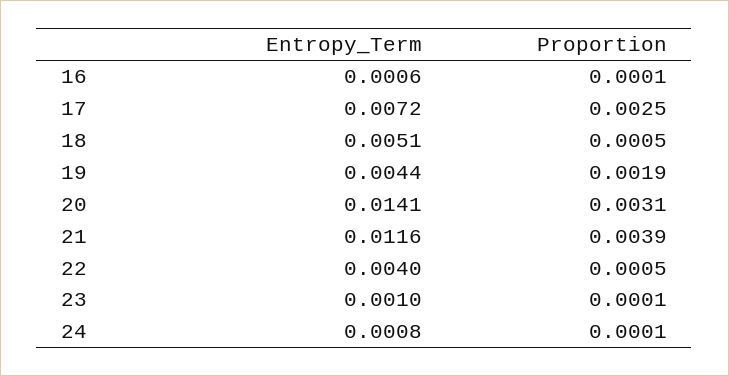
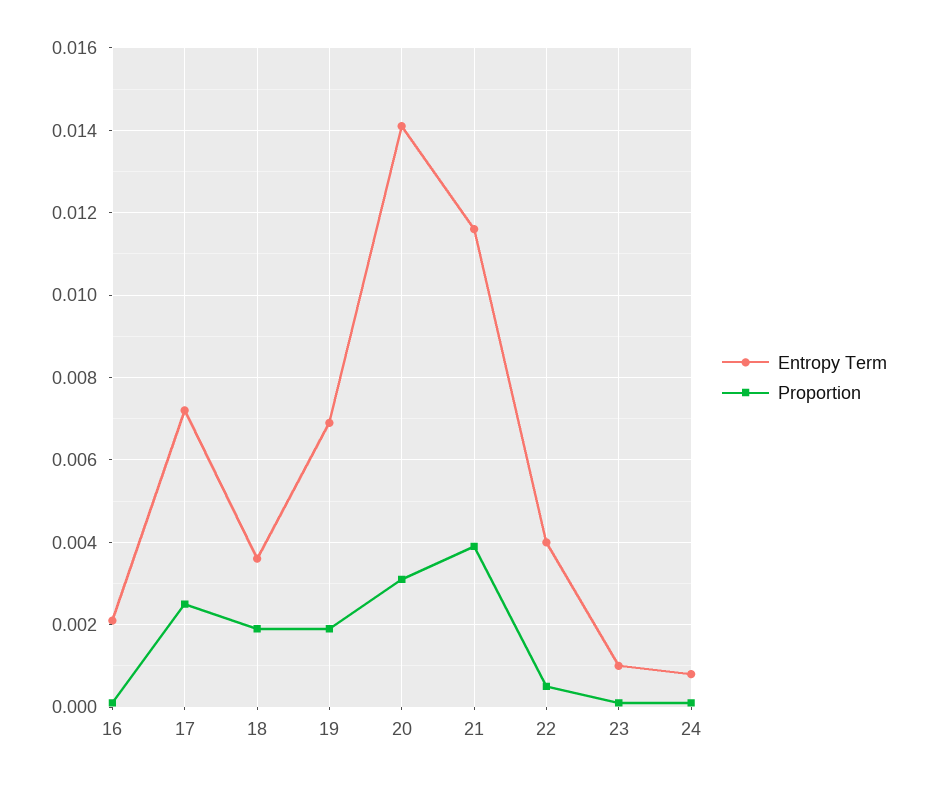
Entropy_Term, 16: 0.0006 -> 0.002
Entropy_Term, 18: 0.0051 -> 0.0035
Proportion, 18: 0.0005 -> 0.002
Entropy_Term, 19: 0.0044 -> 0.007

